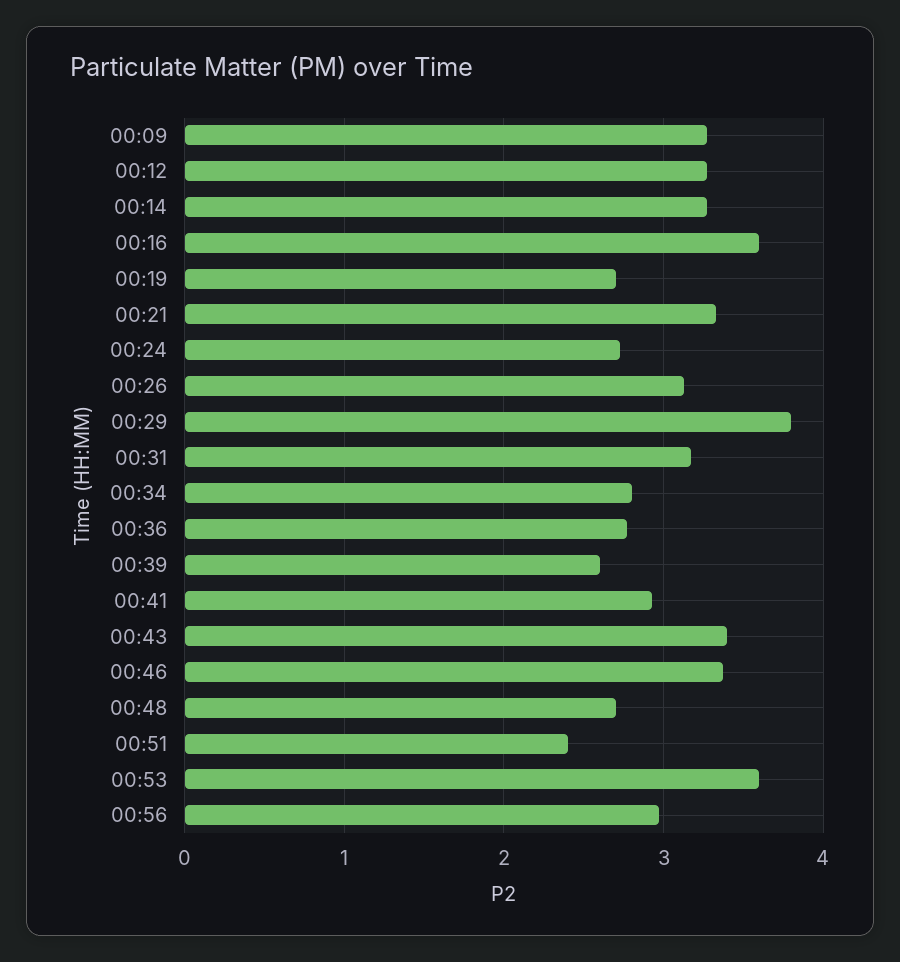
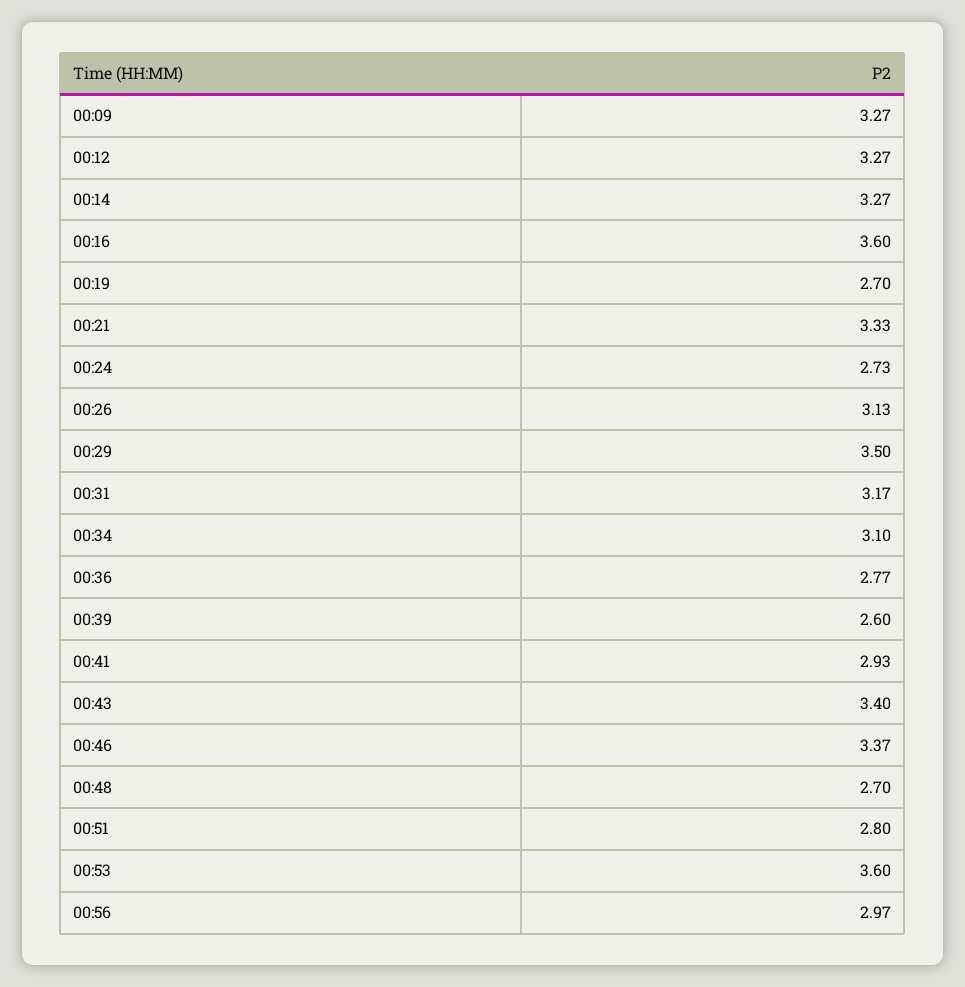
00:29: 3.8 -> 3.5
00:34: 2.8 -> 3.1
00:51: 2.4 -> 2.8

